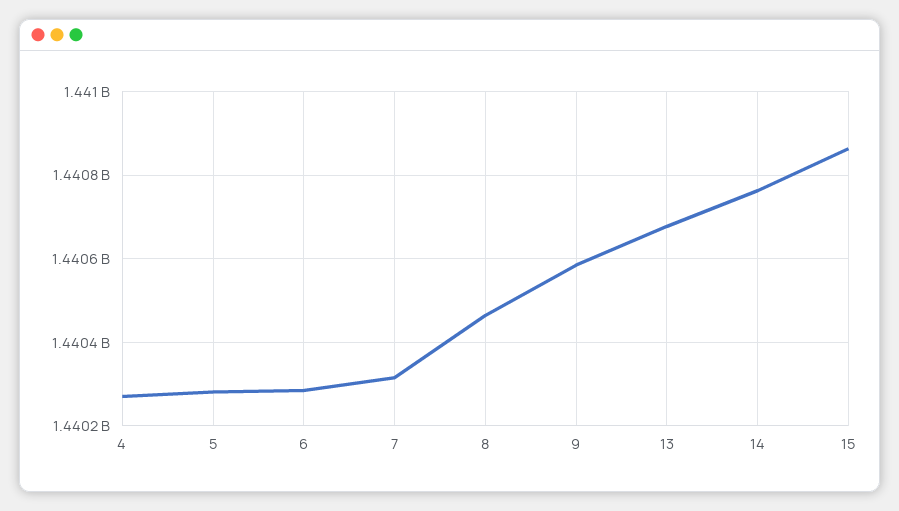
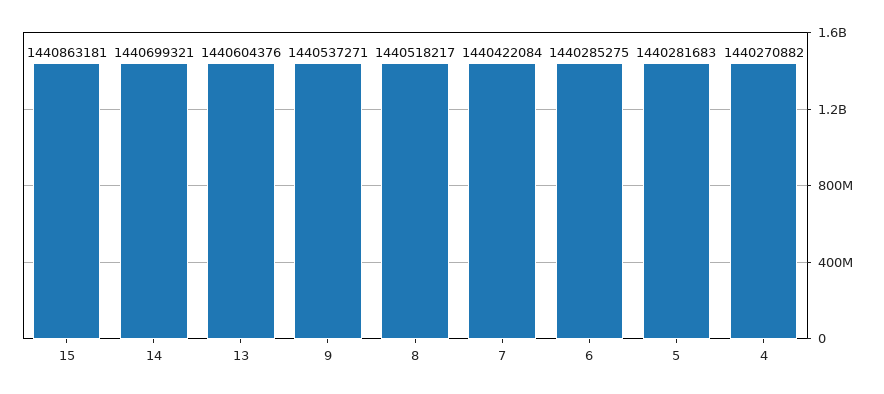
7: 1440320000 -> 1440422084
8: 1440460000 -> 1440518217
9: 1440580000 -> 1440537271
13: 1440680000 -> 1440604376
14: 1440760000 -> 1440699321

